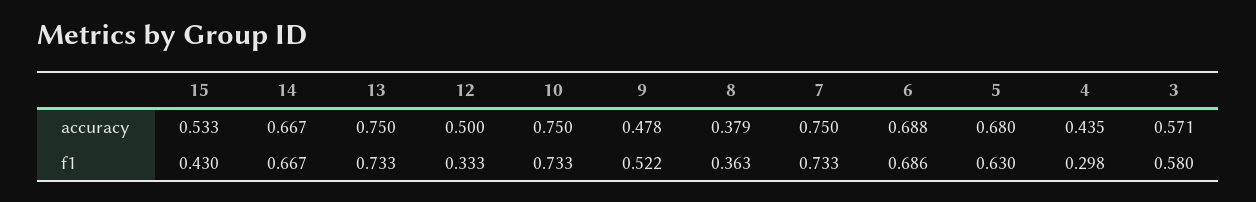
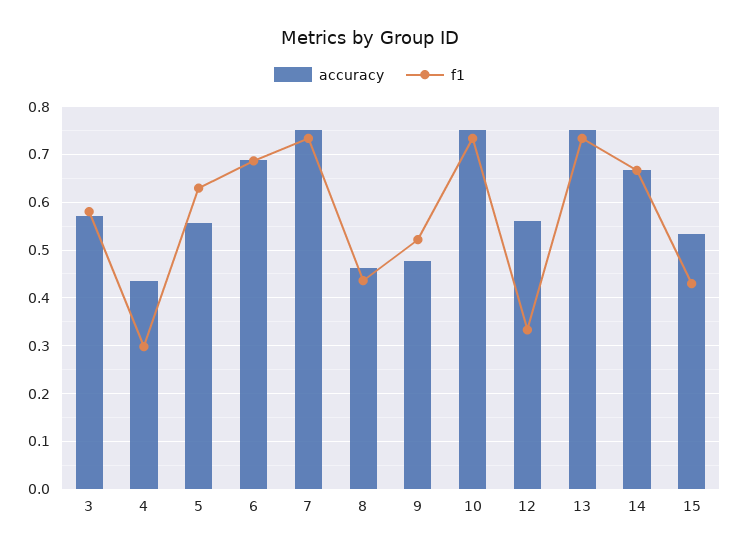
accuracy, 12: 0.5 -> 0.56
accuracy, 8: 0.379 -> 0.46
accuracy, 5: 0.68 -> 0.56
f1, 8: 0.363 -> 0.44

